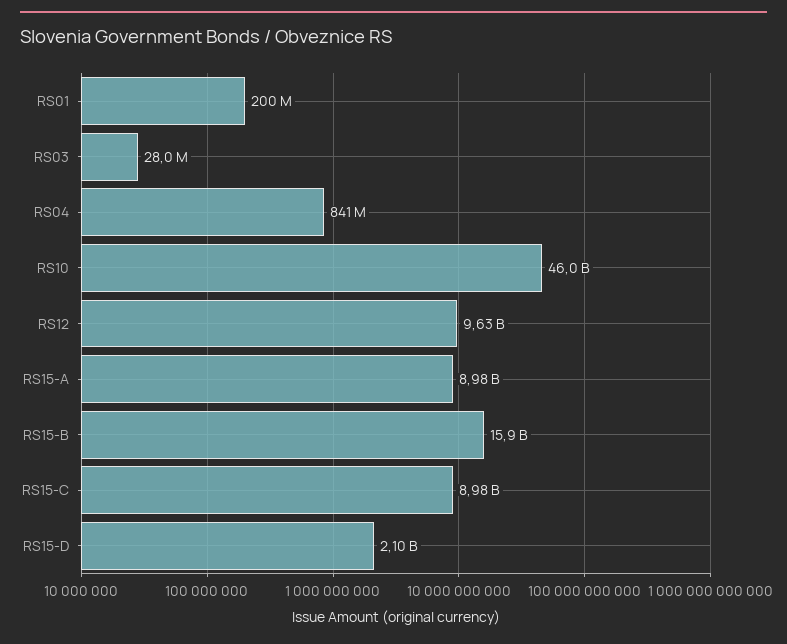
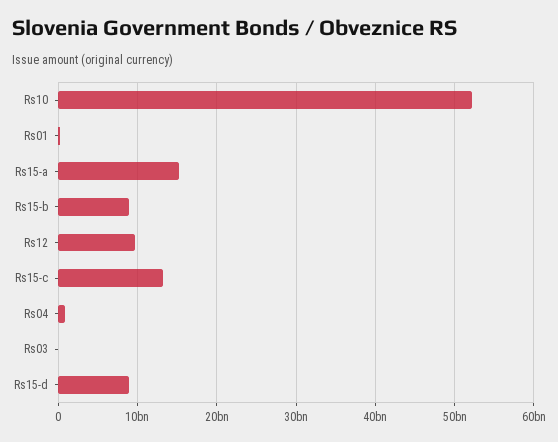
RS10: 46000000000 -> 52000000000
RS15-A: 8980000000 -> 15000000000
RS15-B: 15900000000 -> 9000000000
RS15-C: 8980000000 -> 13000000000
RS15-D: 2100000000 -> 9000000000

